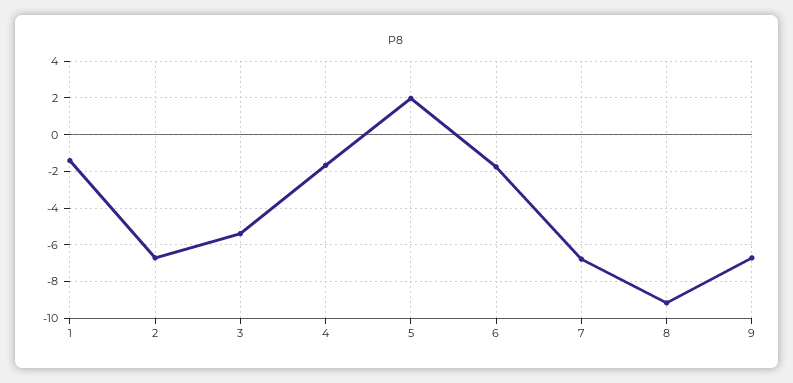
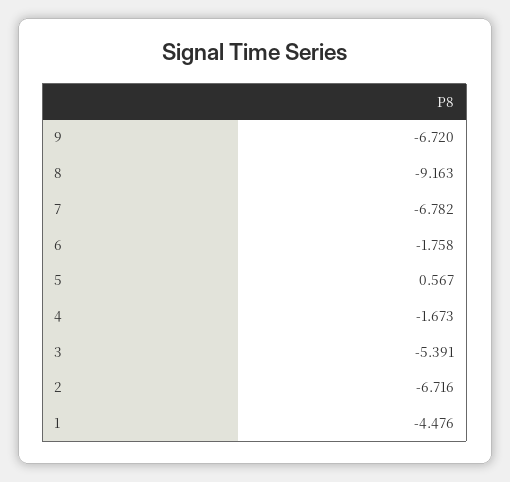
1: -1.5 -> -4.476
5: 2 -> 0.567

